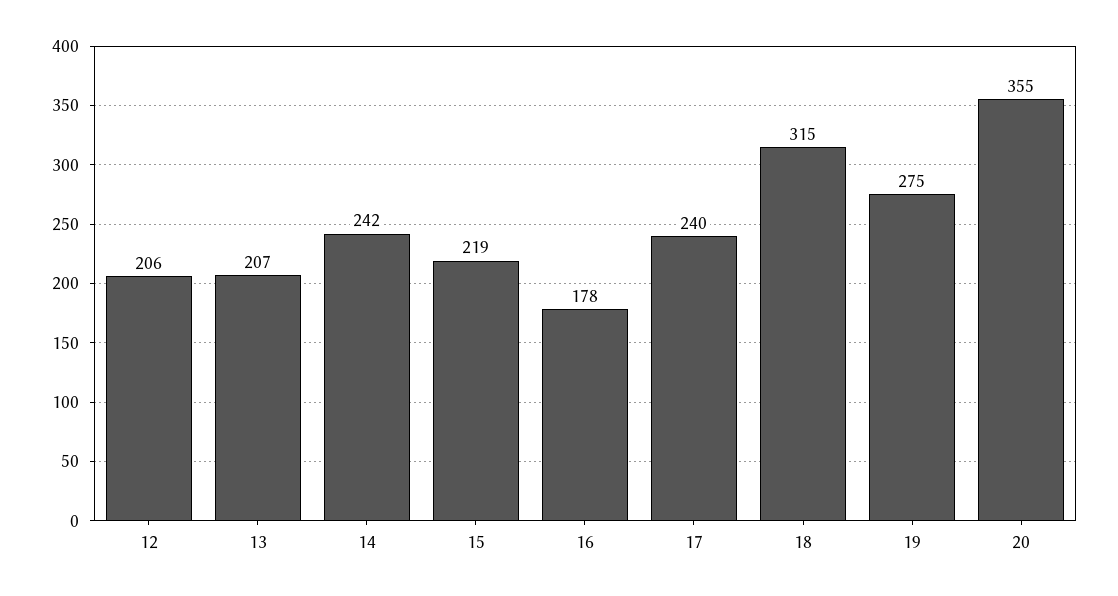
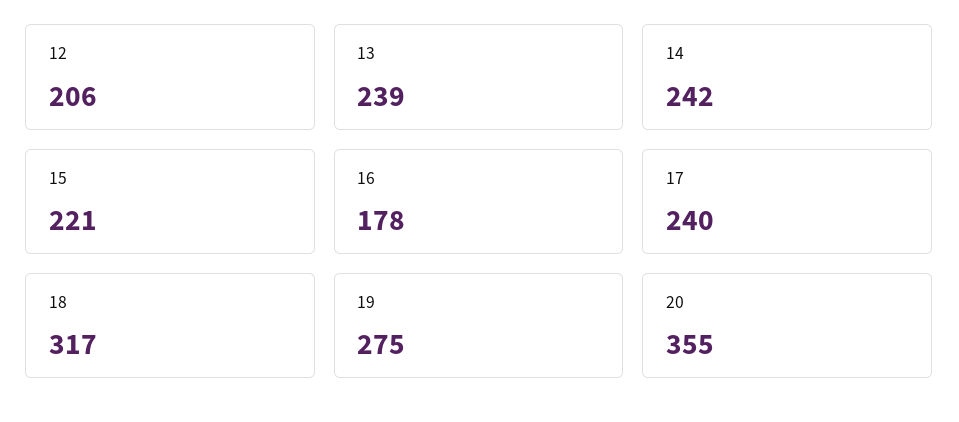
13: 207 -> 239
15: 219 -> 221
18: 315 -> 317

